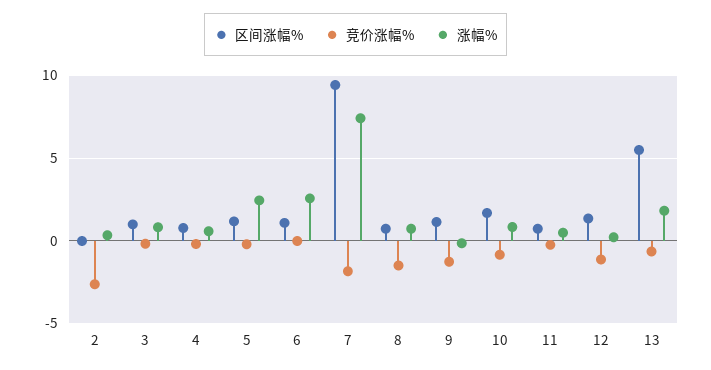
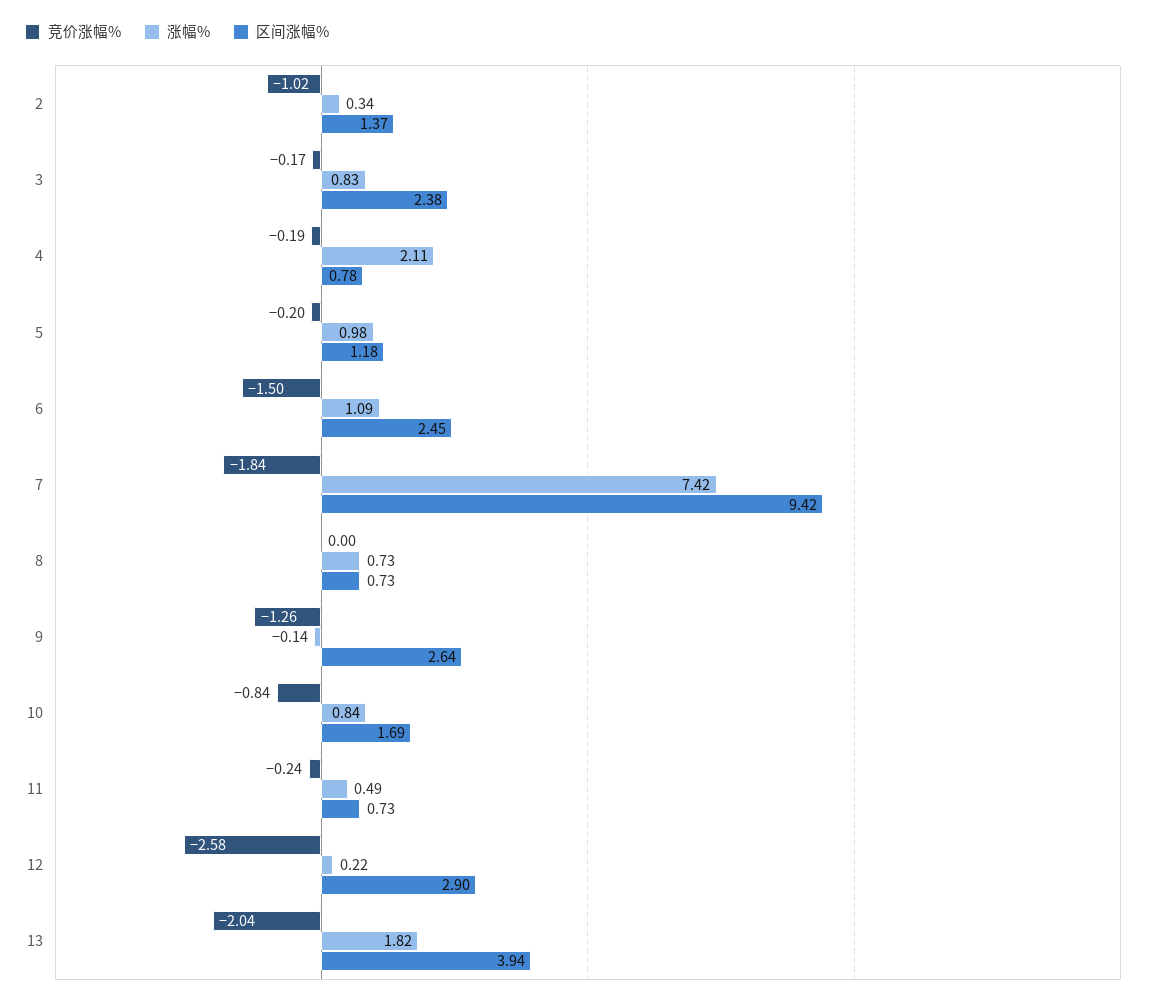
区间涨幅%, 2: 0 -> 1.37
竞价涨幅%, 2: -2.5 -> -1.02
区间涨幅%, 3: 1 -> 2.38
涨幅%, 4: 0.5 -> 2.11
涨幅%, 5: 2.5 -> 0.98
区间涨幅%, 6: 1 -> 2.45
竞价涨幅%, 6: 0 -> -1.5
涨幅%, 6: 2.5 -> 1.09
竞价涨幅%, 8: -1.5 -> 0
区间涨幅%, 9: 1 -> 2.64
区间涨幅%, 12: 1.5 -> 2.9
竞价涨幅%, 12: -1 -> -2.58
区间涨幅%, 13: 5.5 -> 3.94
竞价涨幅%, 13: -0.5 -> -2.04

